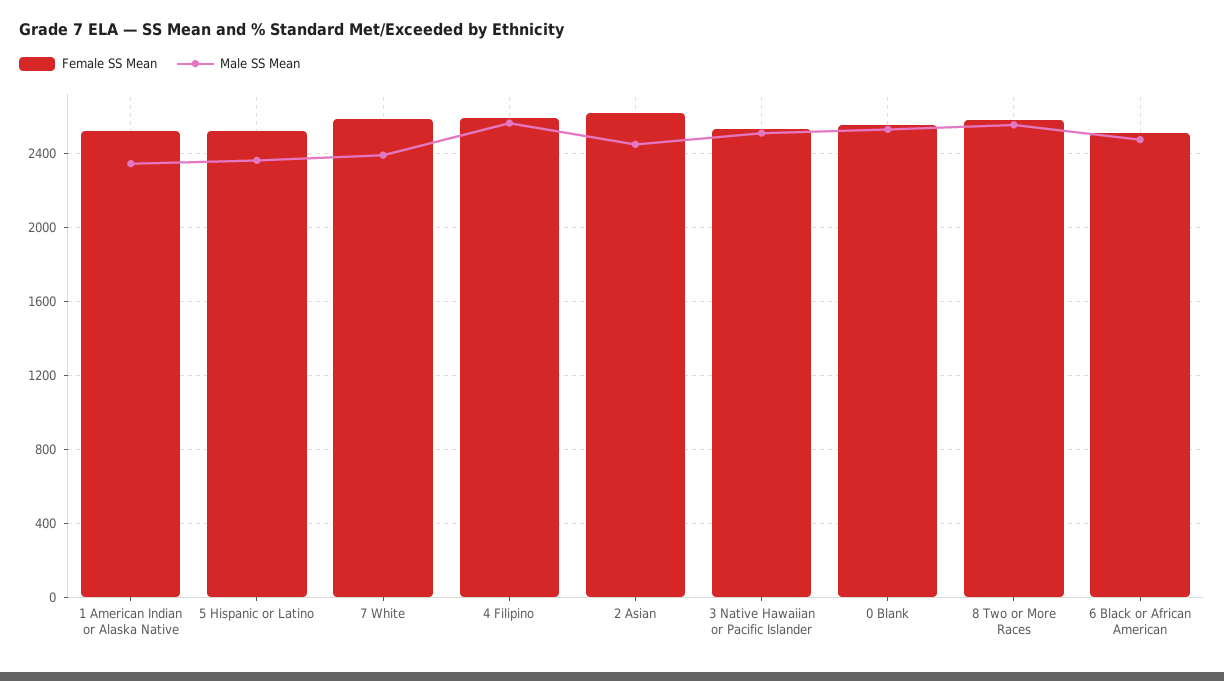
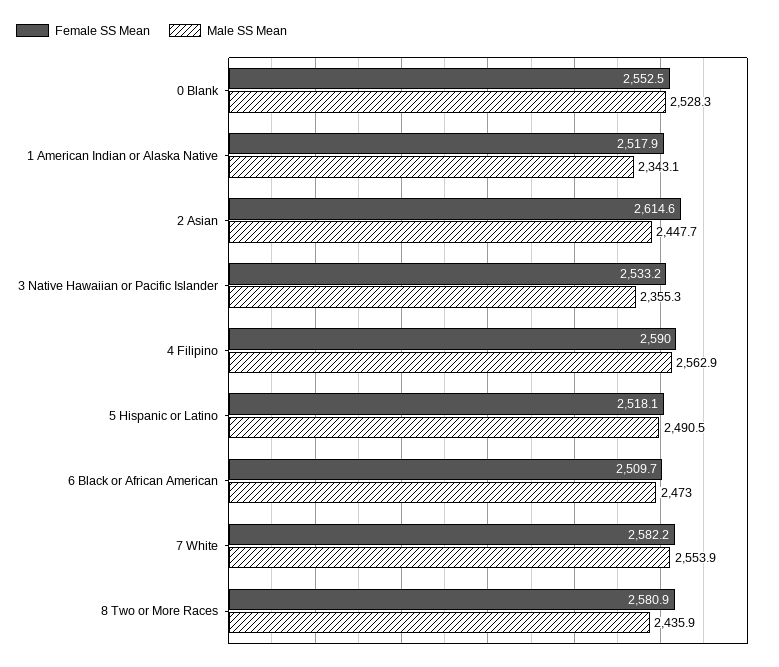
Male SS Mean, 5 Hispanic or Latino: 2350 -> 2490.5
Male SS Mean, 7 White: 2400 -> 2553.9
Male SS Mean, 3 Native Hawaiian or Pacific Islander: 2500 -> 2355.3
Male SS Mean, 8 Two or More Races: 2550 -> 2435.9

